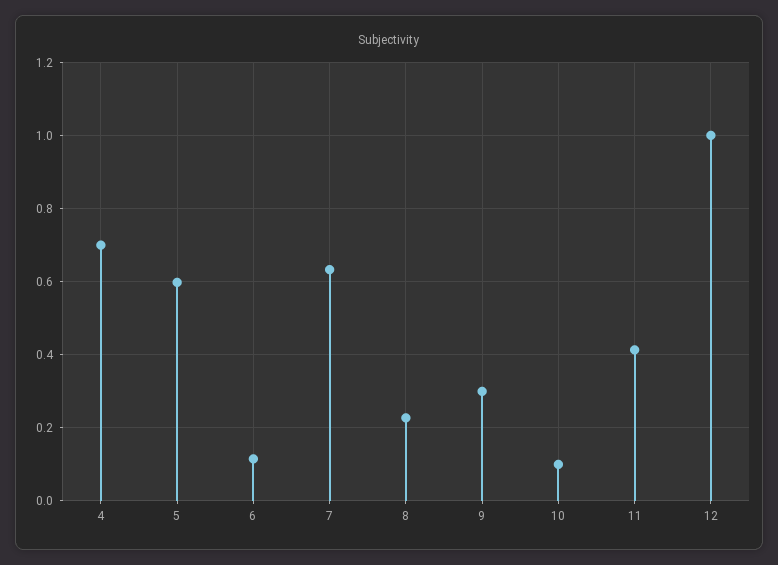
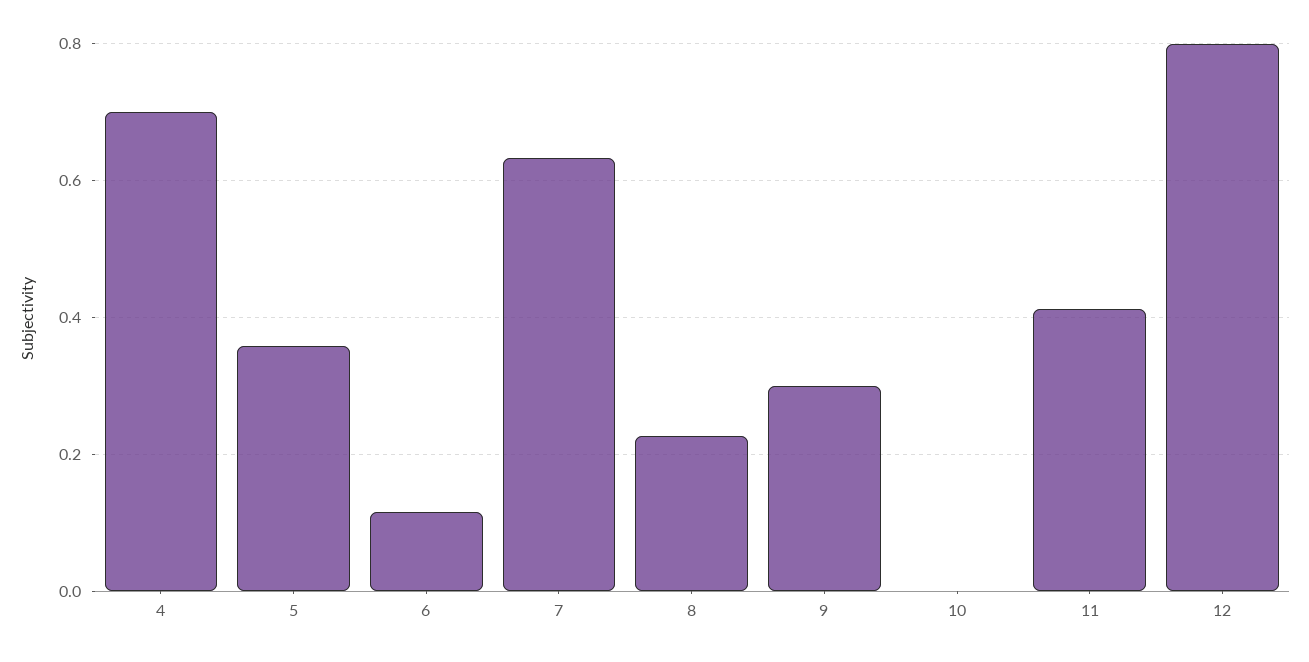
5: 0.6 -> 0.36
10: 0.1 -> 0
12: 1 -> 0.8

